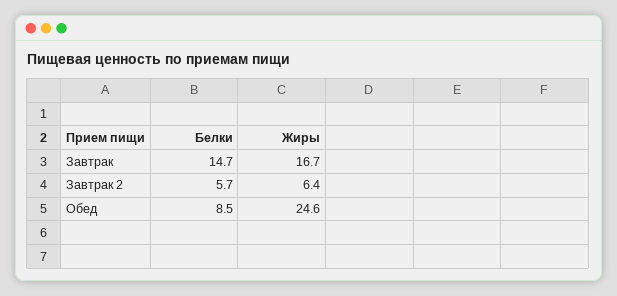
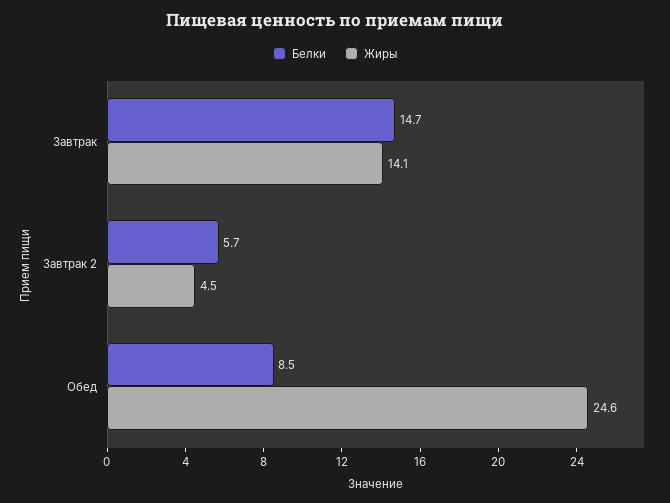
Жиры, Завтрак: 16.7 -> 14.1
Жиры, Завтрак 2: 6.4 -> 4.5

